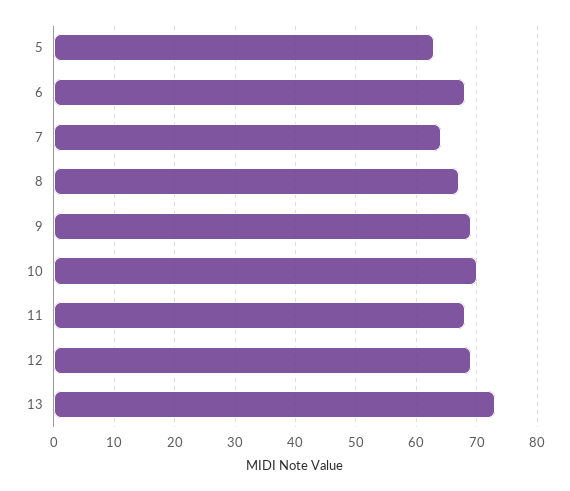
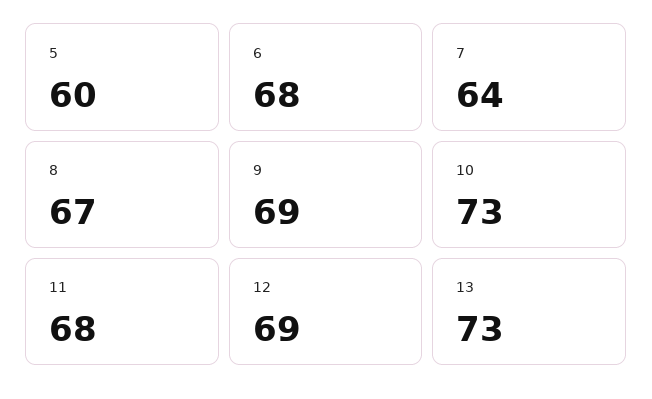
5: 63 -> 60
10: 70 -> 73

